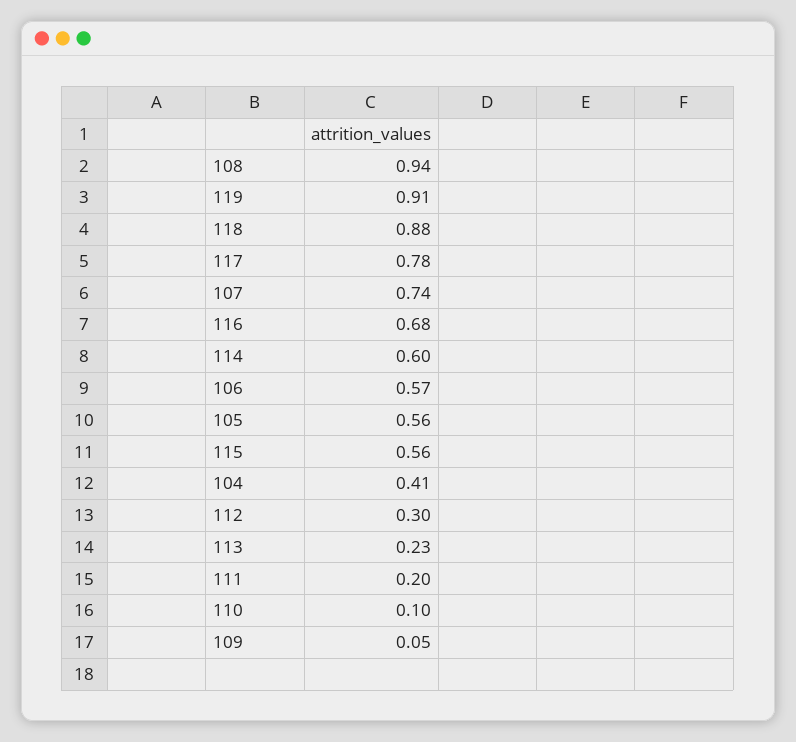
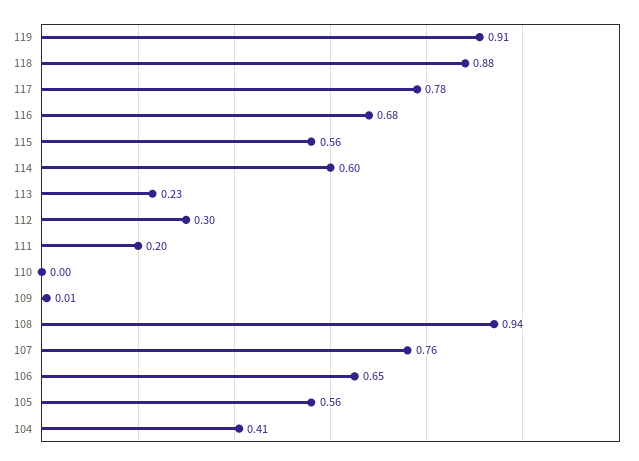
107: 0.74 -> 0.76
106: 0.57 -> 0.65
110: 0.1 -> 0
109: 0.05 -> 0.01

